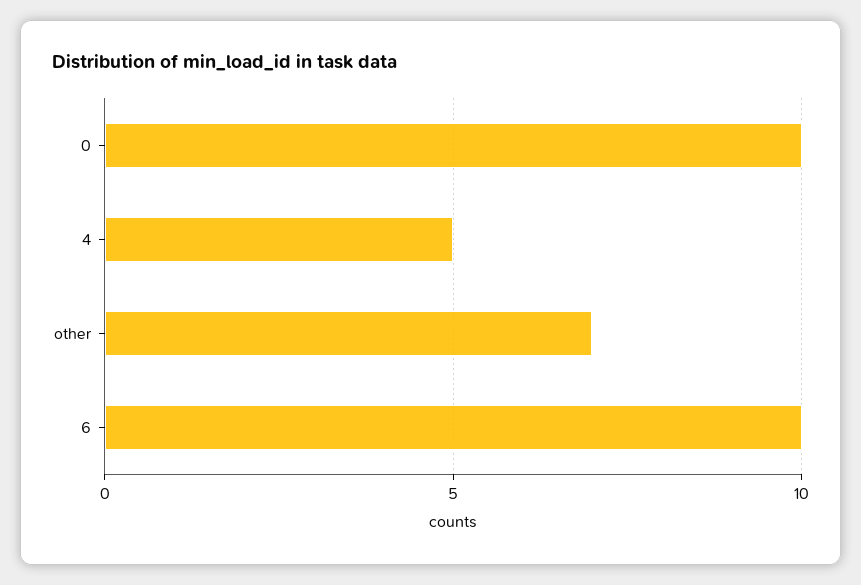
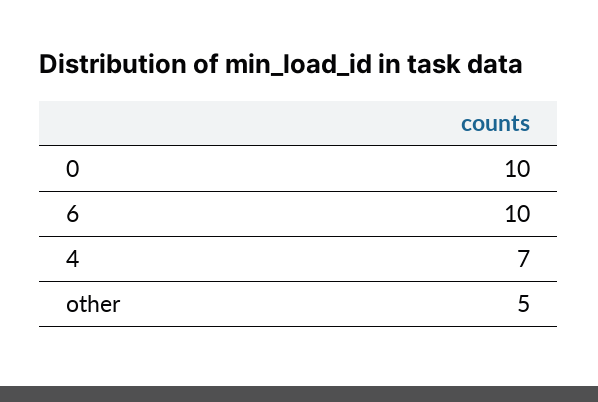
4: 5 -> 7
other: 7 -> 5

